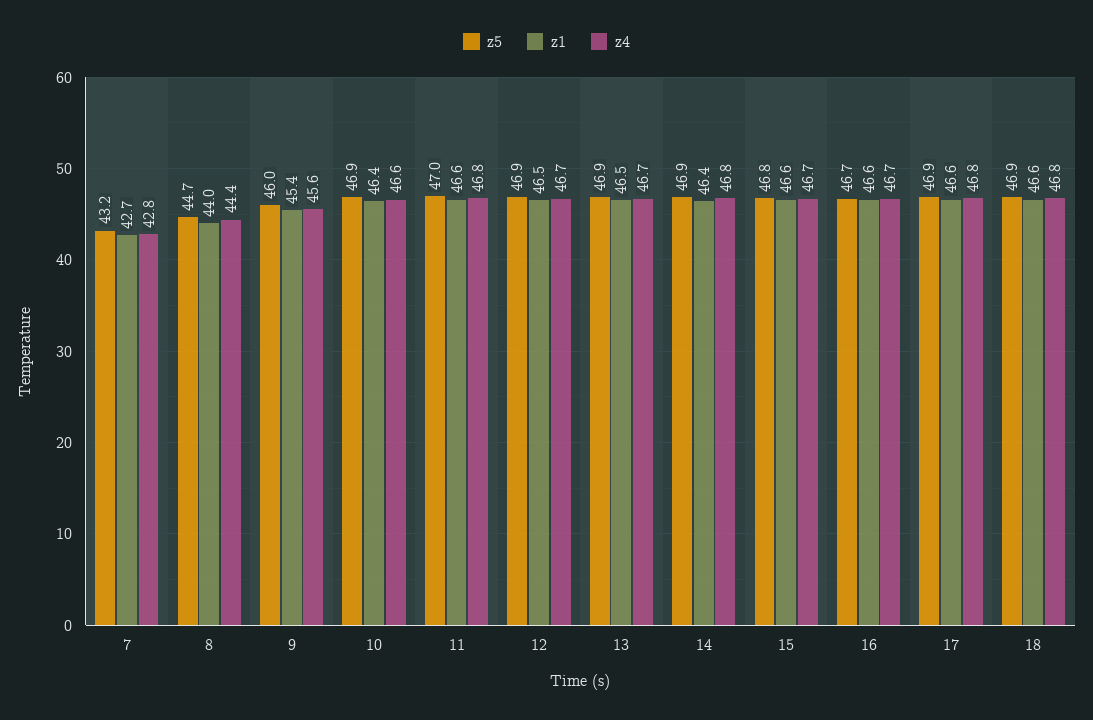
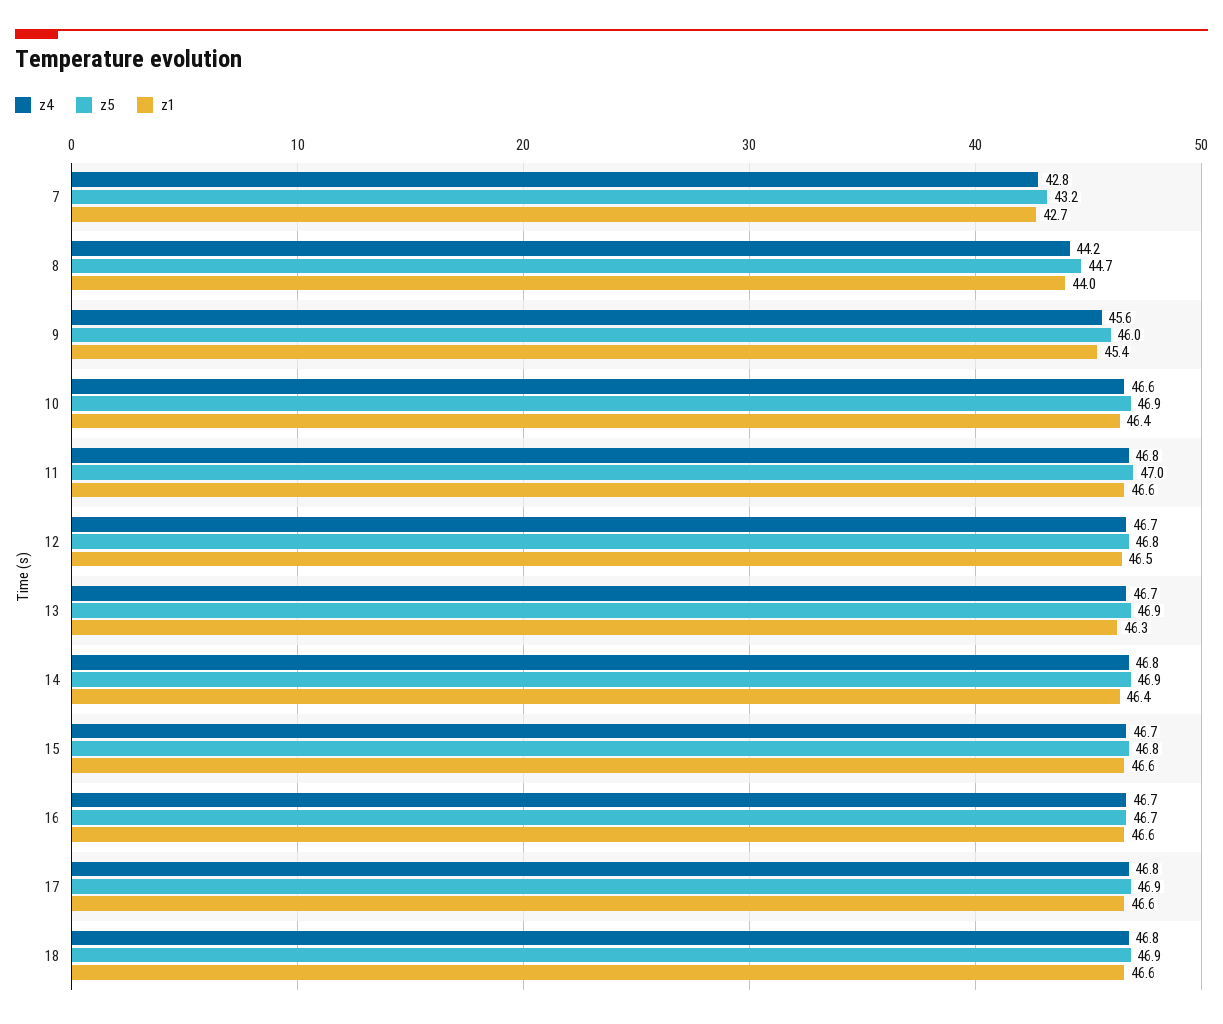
z4, 8: 44.4 -> 44.2
z5, 12: 46.9 -> 46.8
z1, 13: 46.5 -> 46.3

